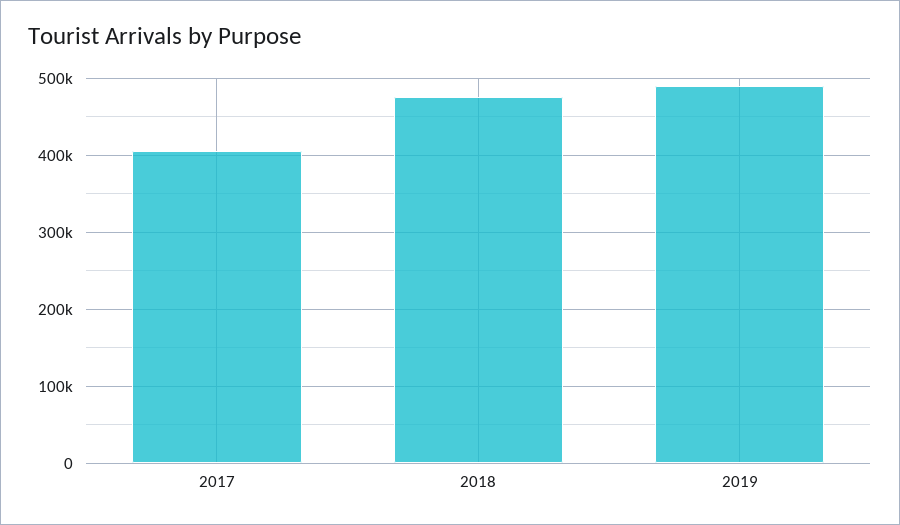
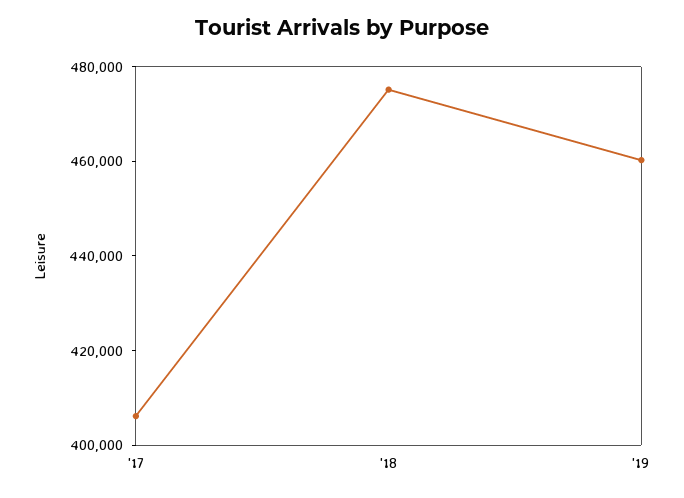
2019: 490000 -> 460000

